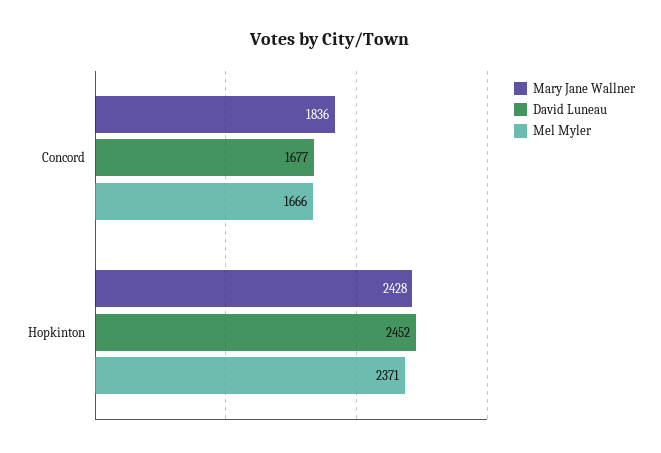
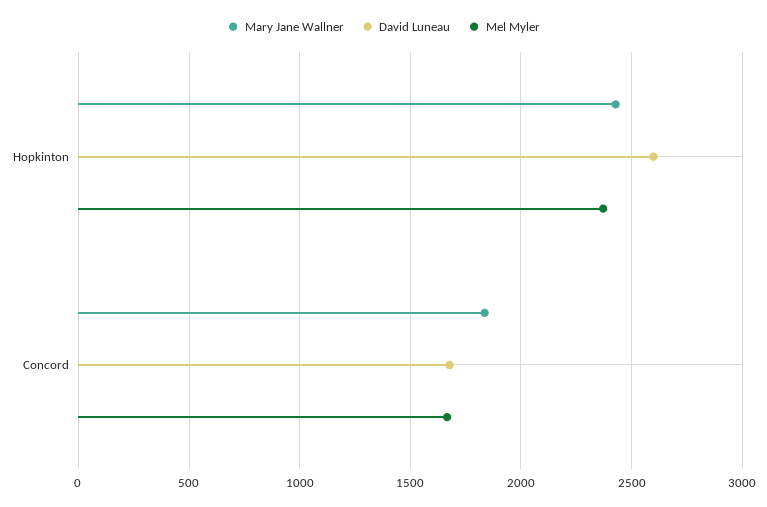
David Luneau, Hopkinton: 2452 -> 2600

